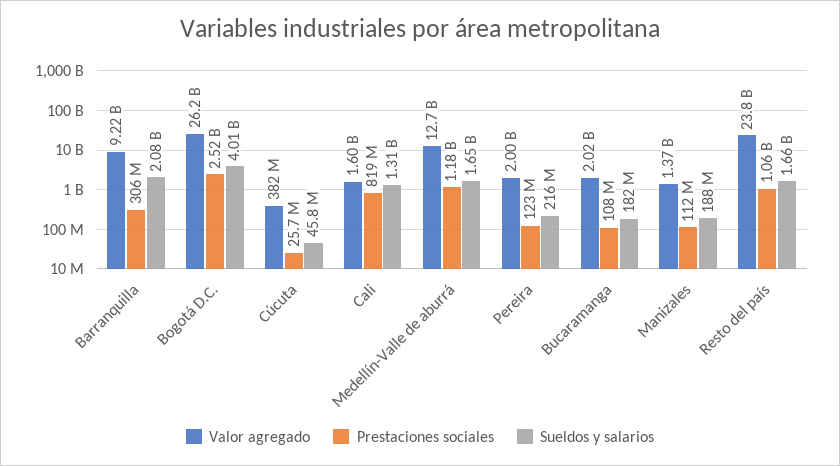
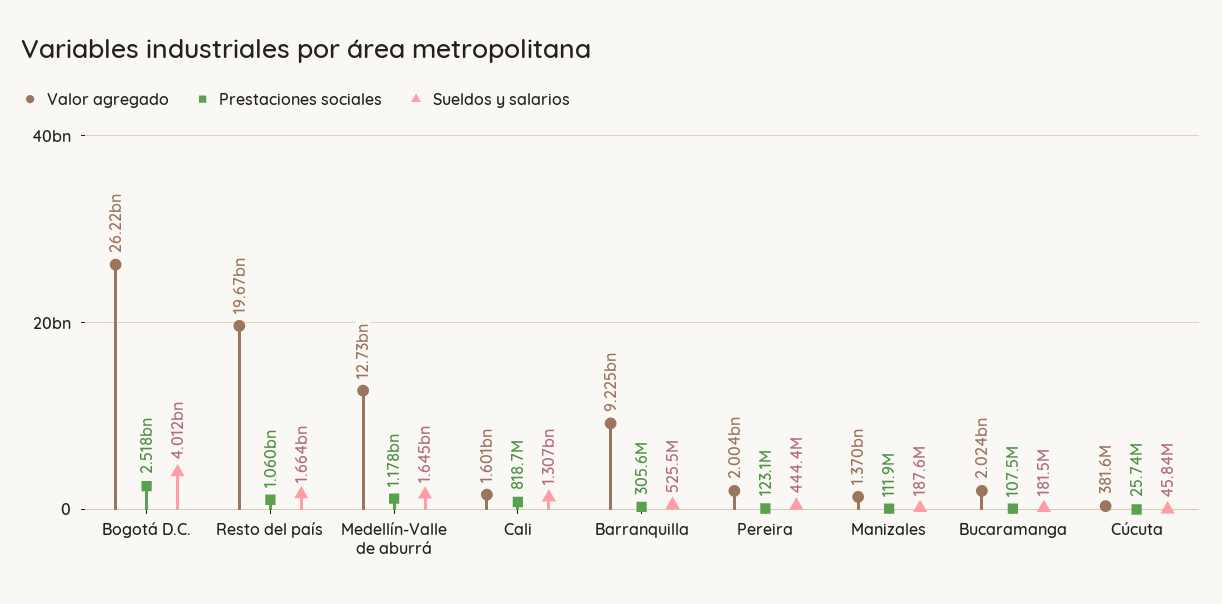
Sueldos y salarios, Barranquilla: 2080000000 -> 525500000
Sueldos y salarios, Pereira: 216000000 -> 444400000
Valor agregado, Resto del país: 23800000000 -> 19670000000

